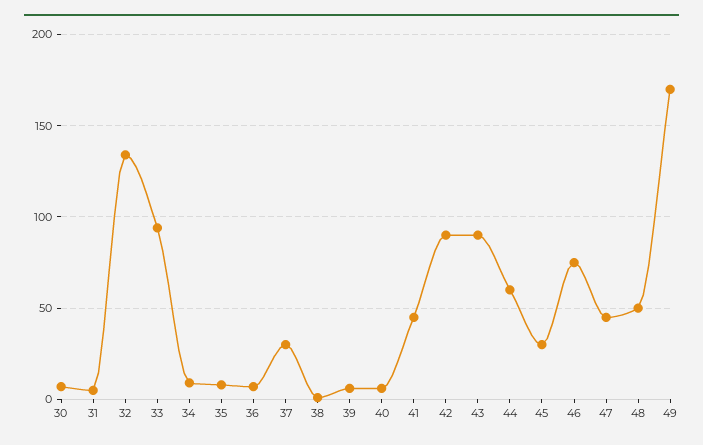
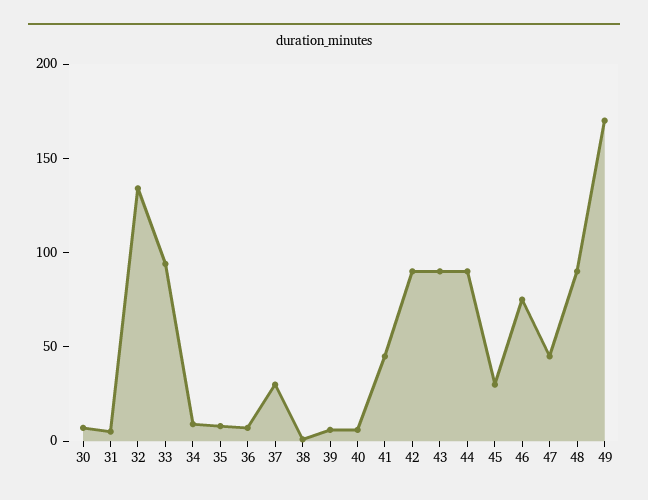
44: 60 -> 90
48: 50 -> 90

